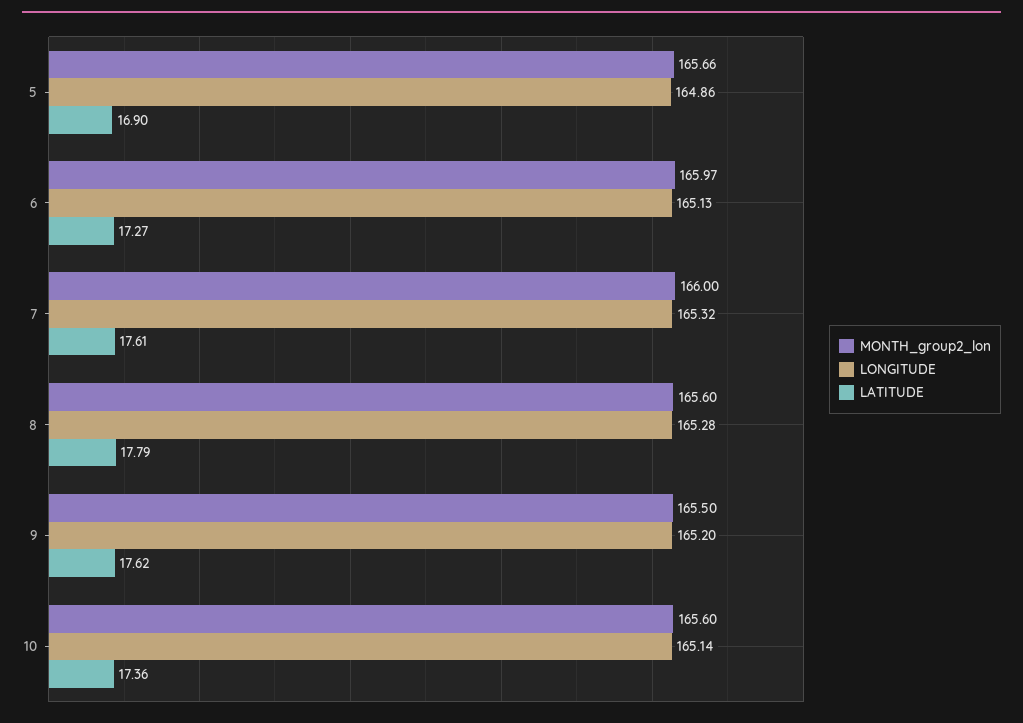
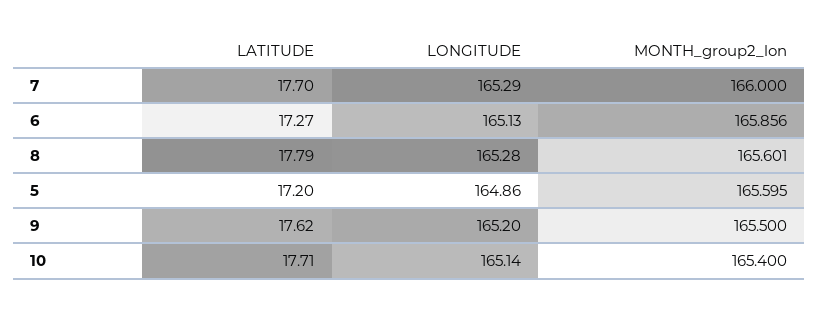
MONTH_group2_lon, 5: 165.66 -> 165.595
LATITUDE, 5: 16.9 -> 17.2
MONTH_group2_lon, 6: 165.97 -> 165.856
LONGITUDE, 7: 165.32 -> 165.29
LATITUDE, 7: 17.61 -> 17.7
MONTH_group2_lon, 10: 165.6 -> 165.4
LATITUDE, 10: 17.36 -> 17.71

